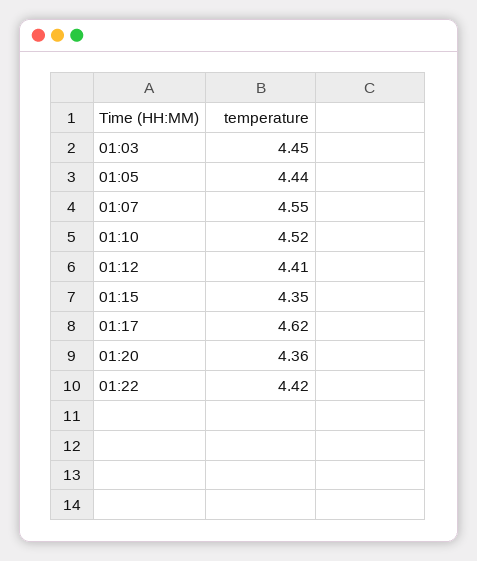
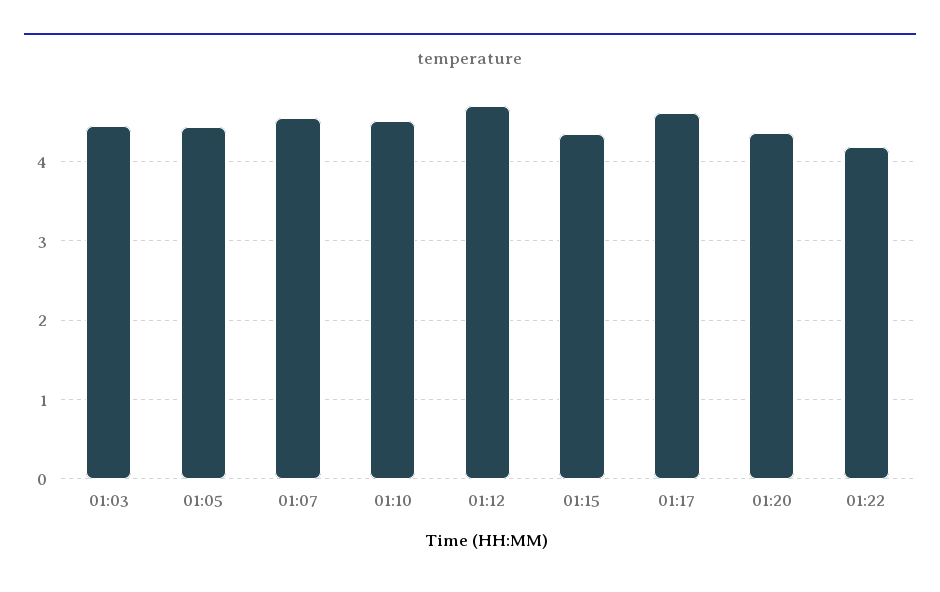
01:12: 4.41 -> 4.7
01:22: 4.42 -> 4.2

